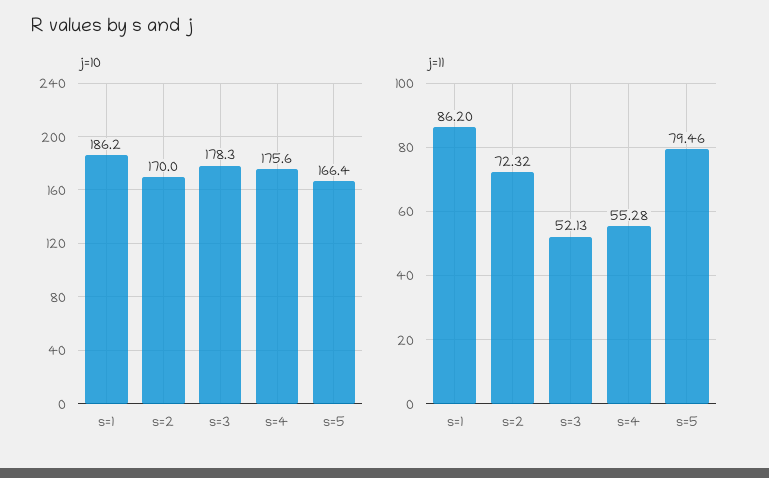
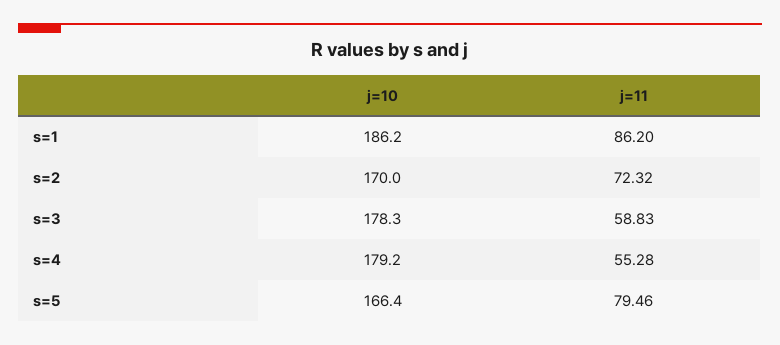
j=10, s=4: 175.6 -> 179.2
j=11, s=3: 52.13 -> 58.83

